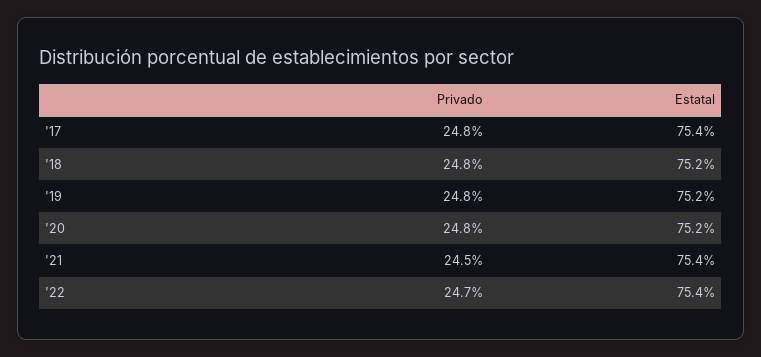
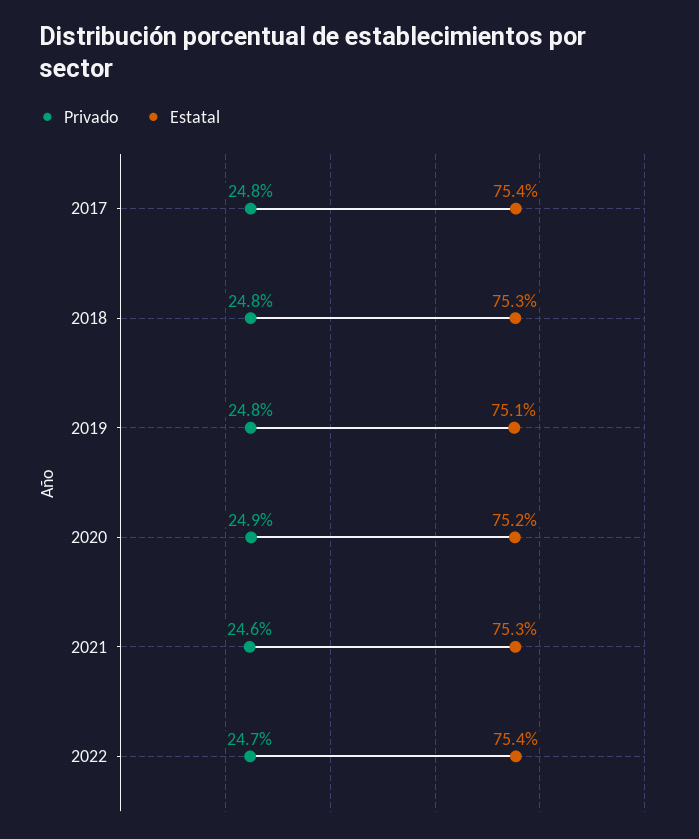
Estatal, '18: 75.2 -> 75.3
Estatal, '19: 75.2 -> 75.1
Privado, '20: 24.8 -> 24.9
Privado, '21: 24.5 -> 24.6
Estatal, '21: 75.4 -> 75.3

